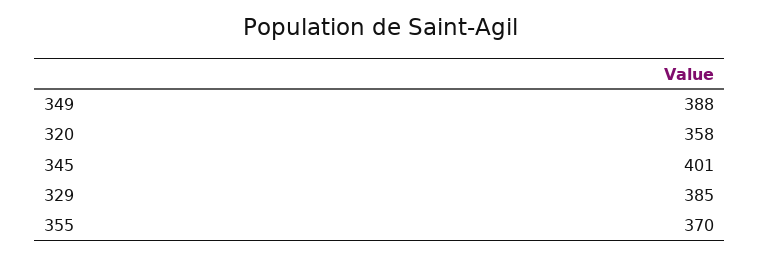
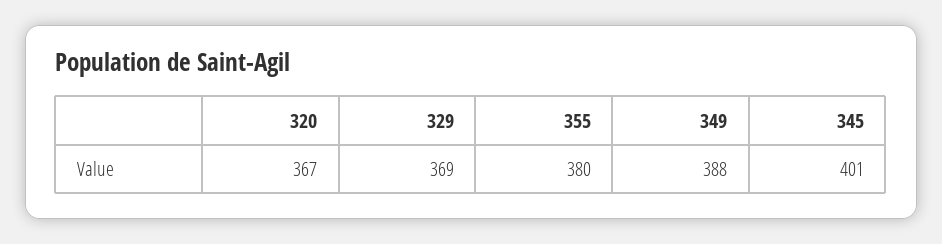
320: 358 -> 367
329: 385 -> 369
355: 370 -> 380

